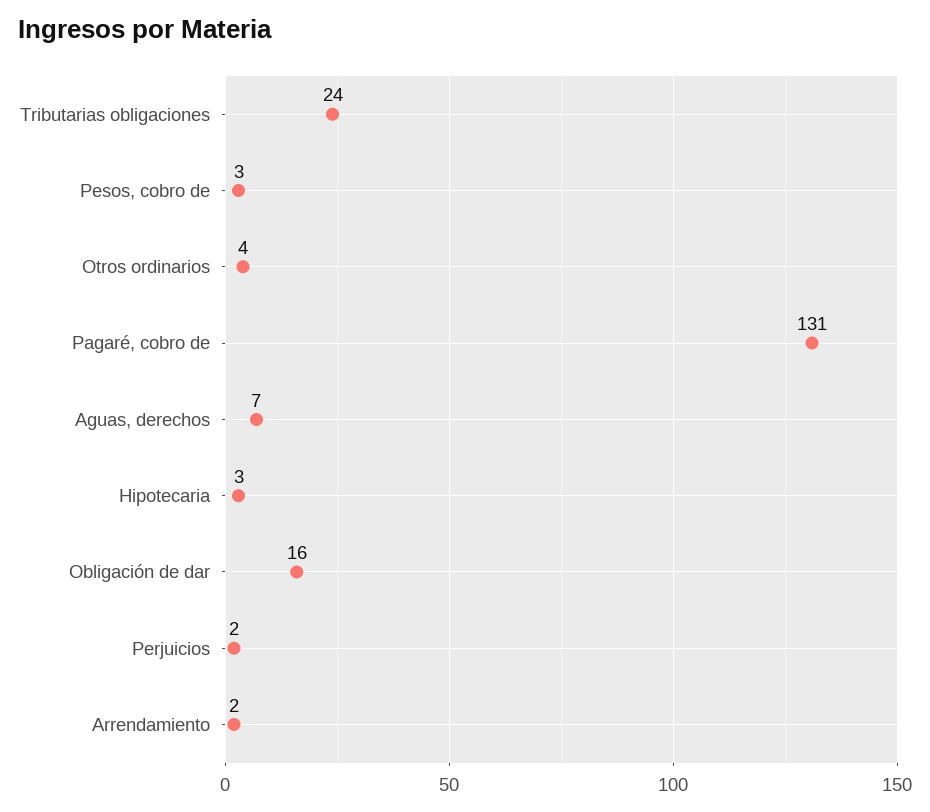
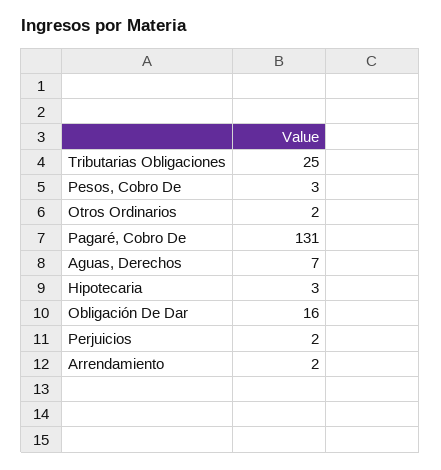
Tributarias obligaciones: 24 -> 25
Otros ordinarios: 4 -> 2

